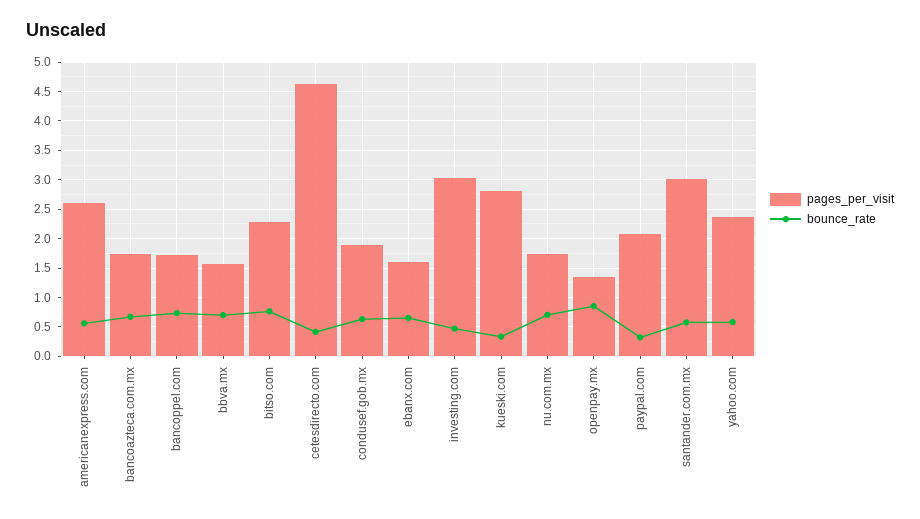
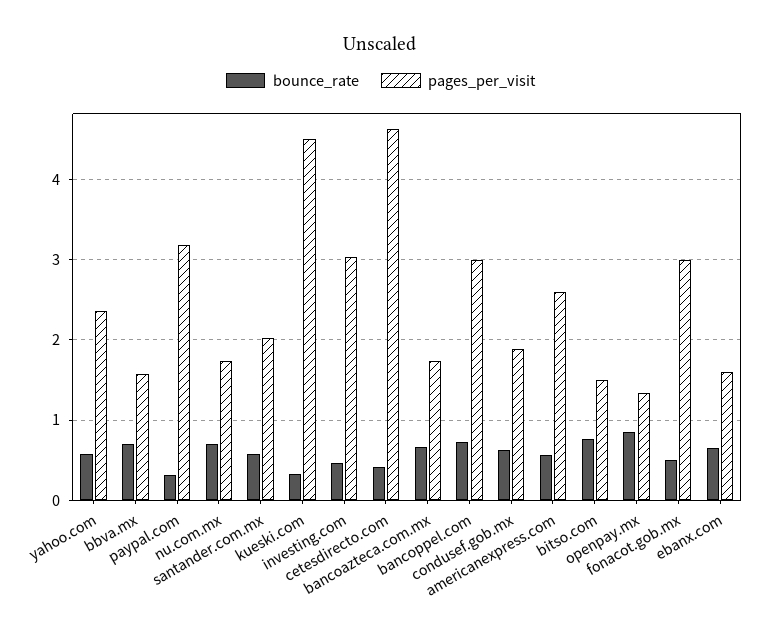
pages_per_visit, bancoppel.com: 1.75 -> 3
pages_per_visit, bitso.com: 2.25 -> 1.5
pages_per_visit, kueski.com: 2.75 -> 4.5
pages_per_visit, paypal.com: 2 -> 3.2
pages_per_visit, santander.com.mx: 3 -> 2
bounce_rate, fonacot.gob.mx: none -> 0.5
pages_per_visit, fonacot.gob.mx: none -> 3

